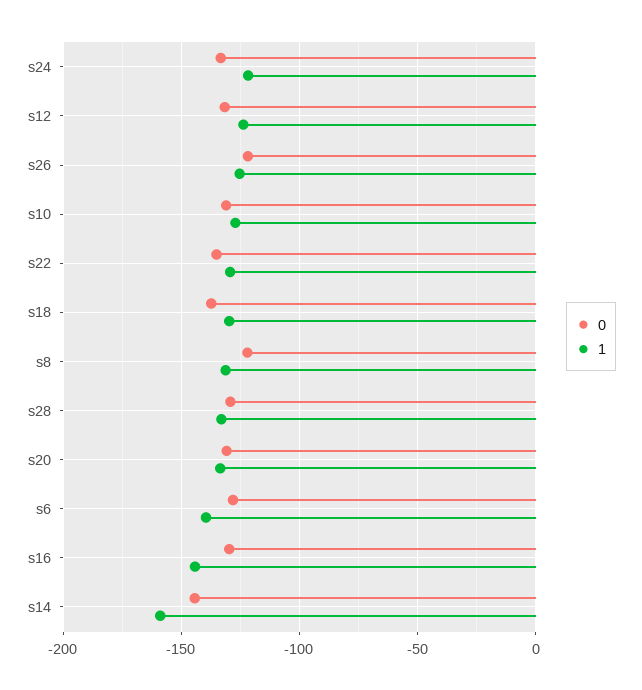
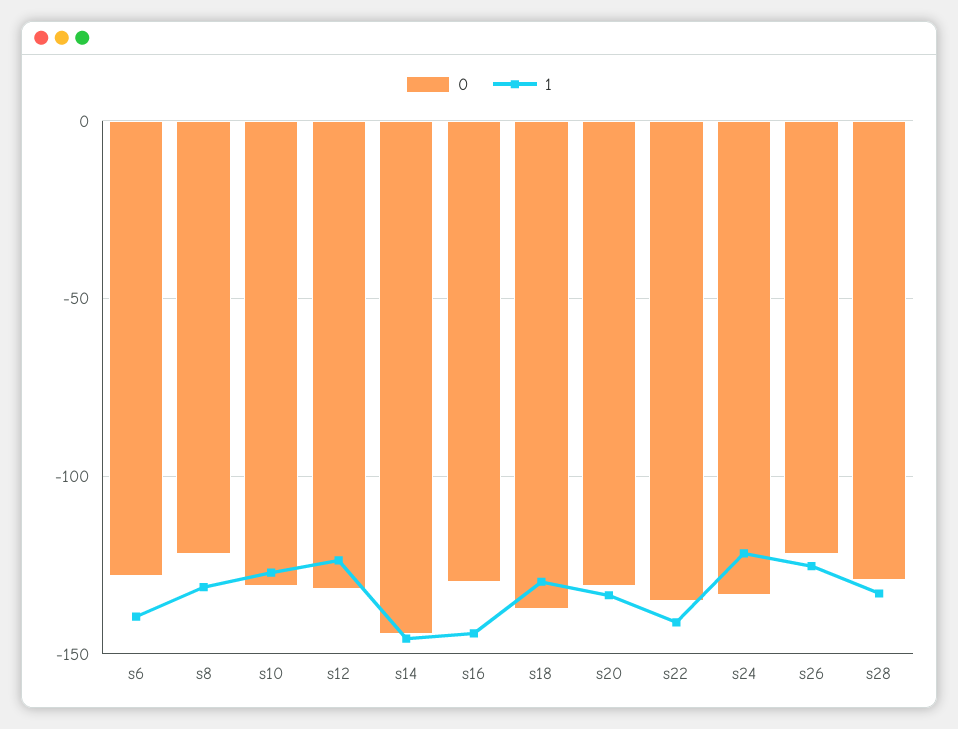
1, s22: -130 -> -140
1, s14: -160 -> -145

